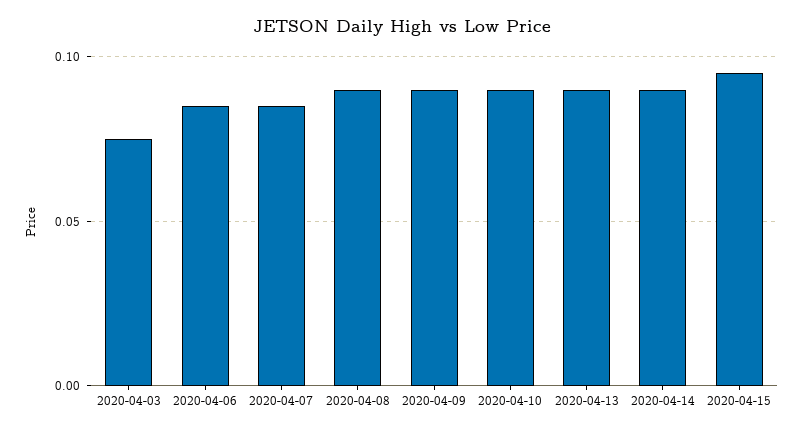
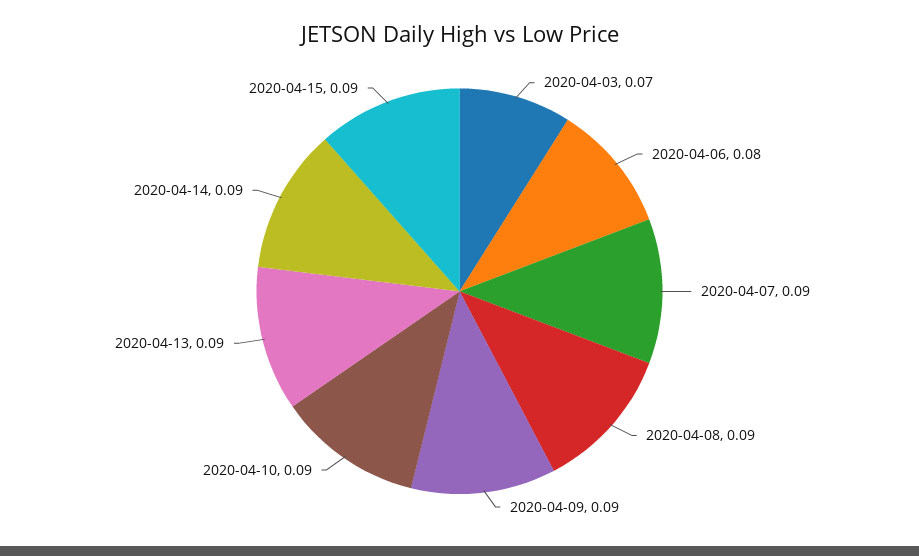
2020-04-03: 0.075 -> 0.07
2020-04-06: 0.085 -> 0.08
2020-04-07: 0.085 -> 0.09
2020-04-15: 0.095 -> 0.09

